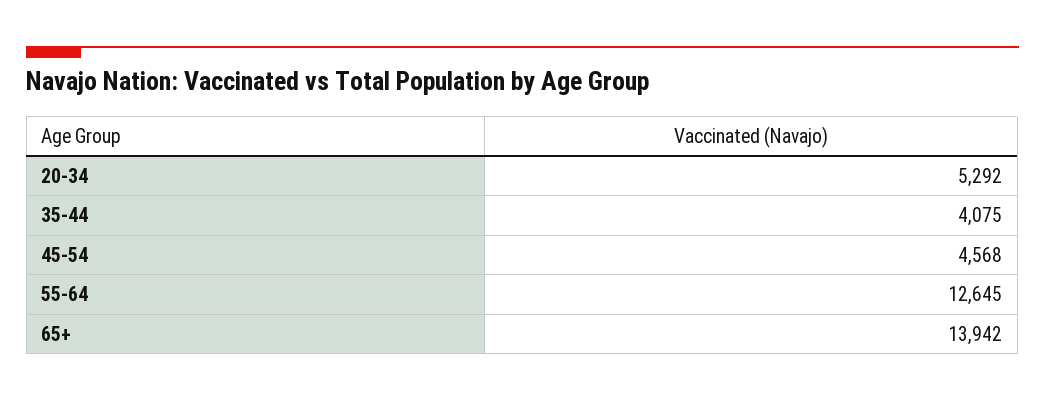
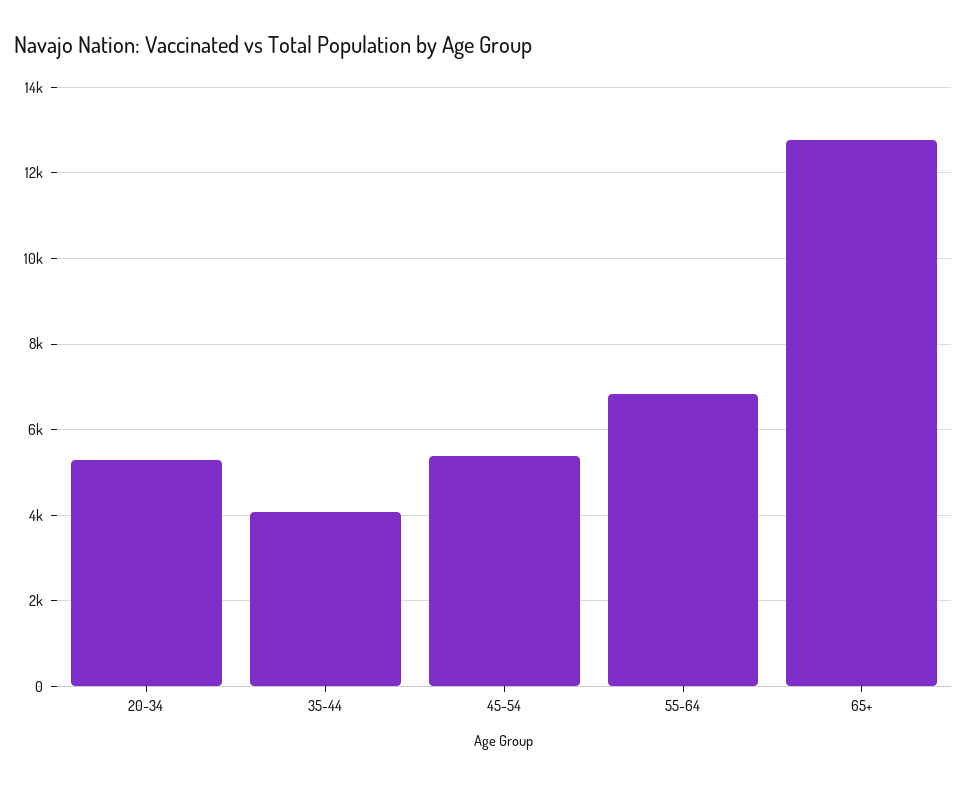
45-54: 4568 -> 5400
55-64: 12645 -> 6800
65+: 13942 -> 12800

